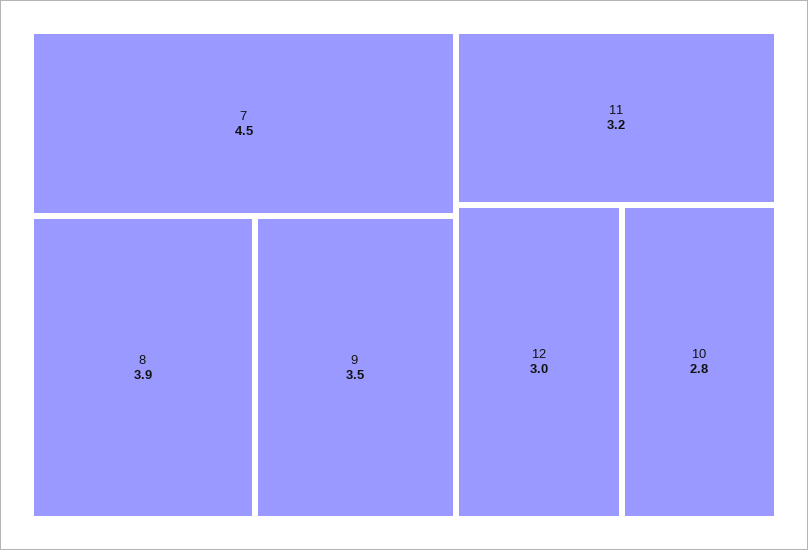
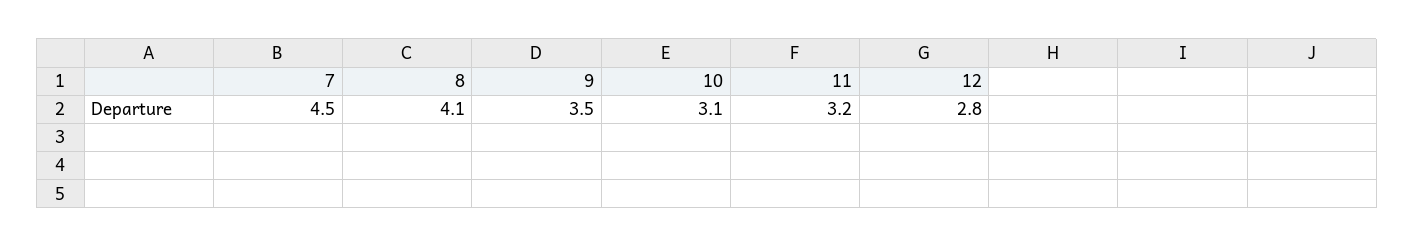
8: 3.9 -> 4.1
12: 3 -> 2.8
10: 2.8 -> 3.1

